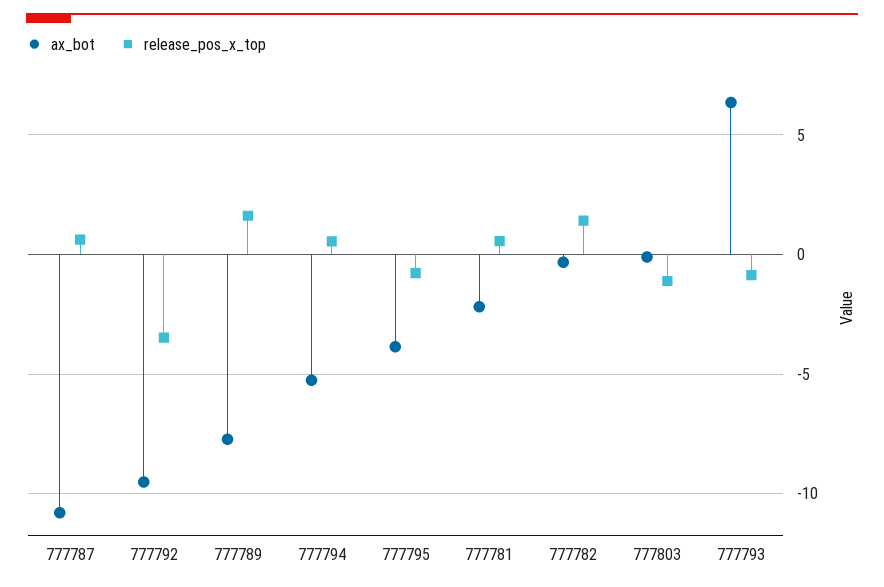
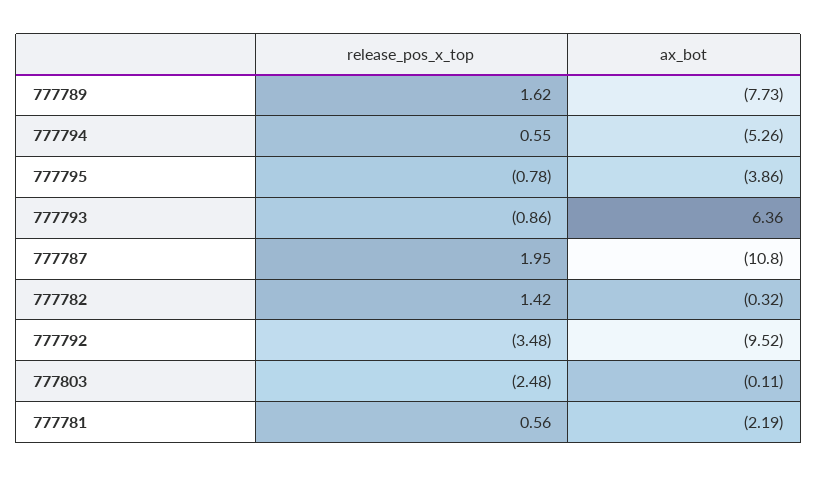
release_pos_x_top, 777787: 0.5 -> 1.95
release_pos_x_top, 777803: -1 -> -2.48

